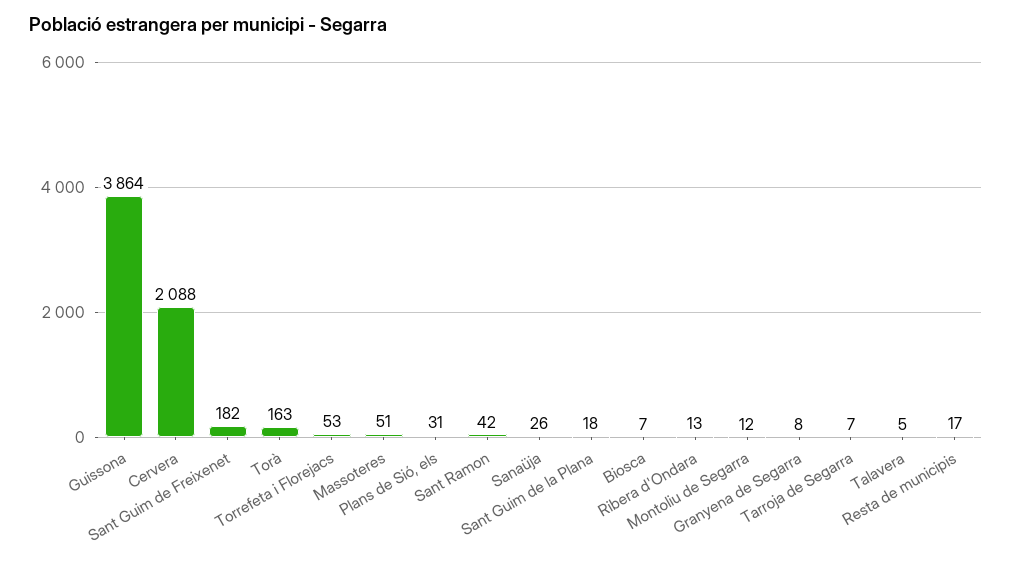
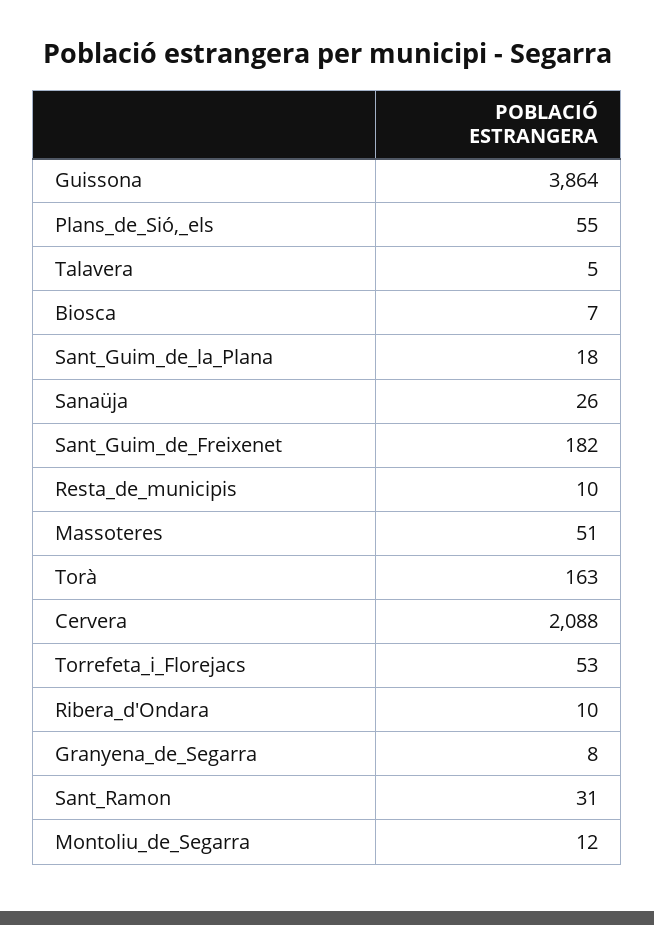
Plans de Sió, els: 31 -> 55
Sant Ramon: 42 -> 31
Ribera d'Ondara: 13 -> 10
Tarroja de Segarra: 7 -> none
Resta de municipis: 17 -> 10

